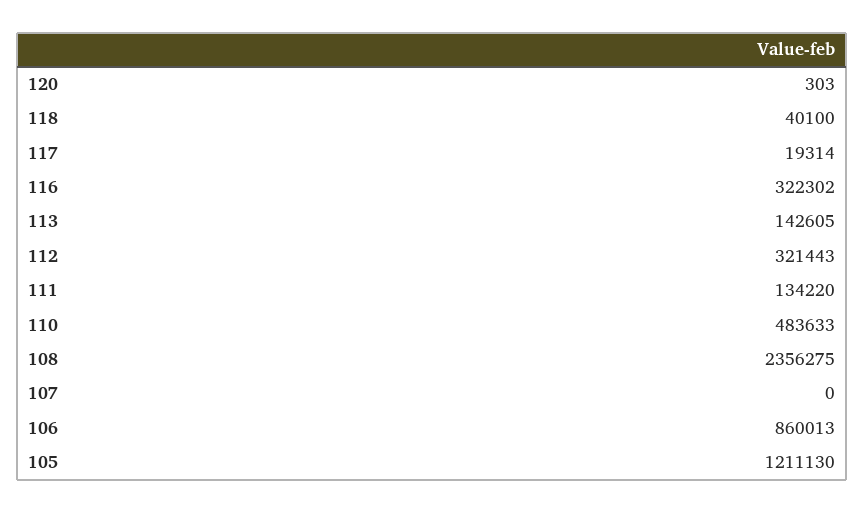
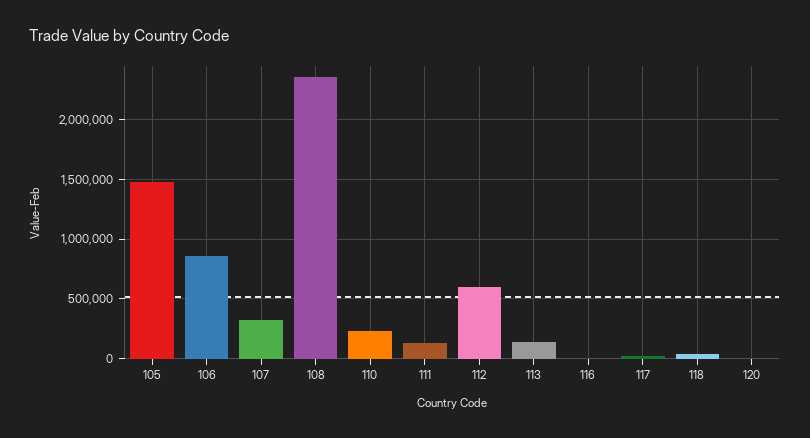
116: 322302 -> 0
112: 321443 -> 600000
110: 483633 -> 200000
107: 0 -> 300000
105: 1211130 -> 1500000

